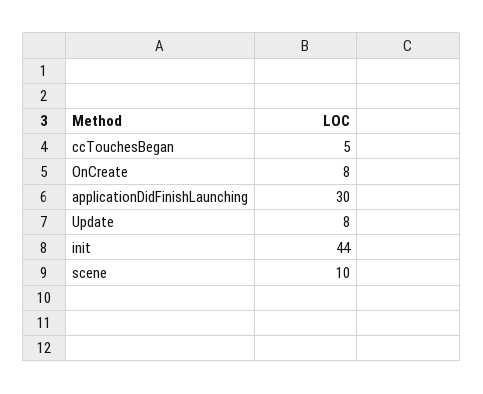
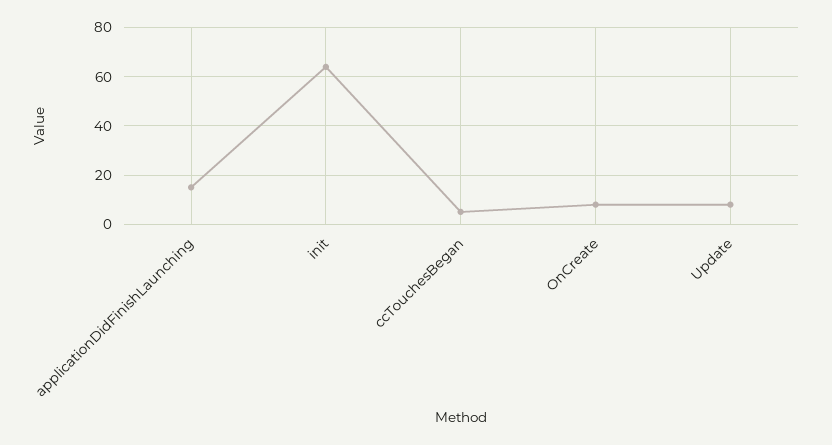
applicationDidFinishLaunching: 30 -> 15
init: 44 -> 65
scene: 10 -> none

